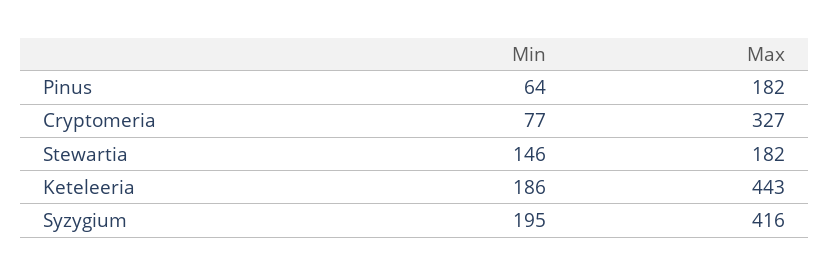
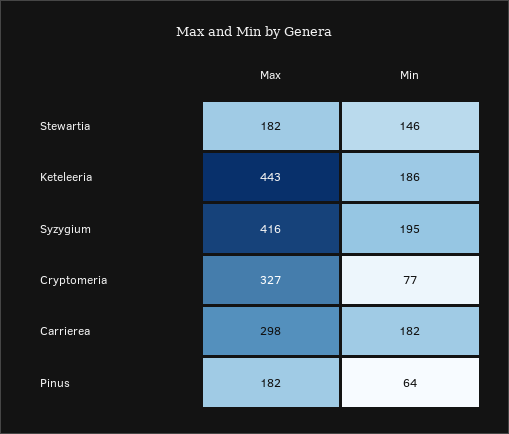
Max, Carrierea: none -> 298
Min, Carrierea: none -> 182

